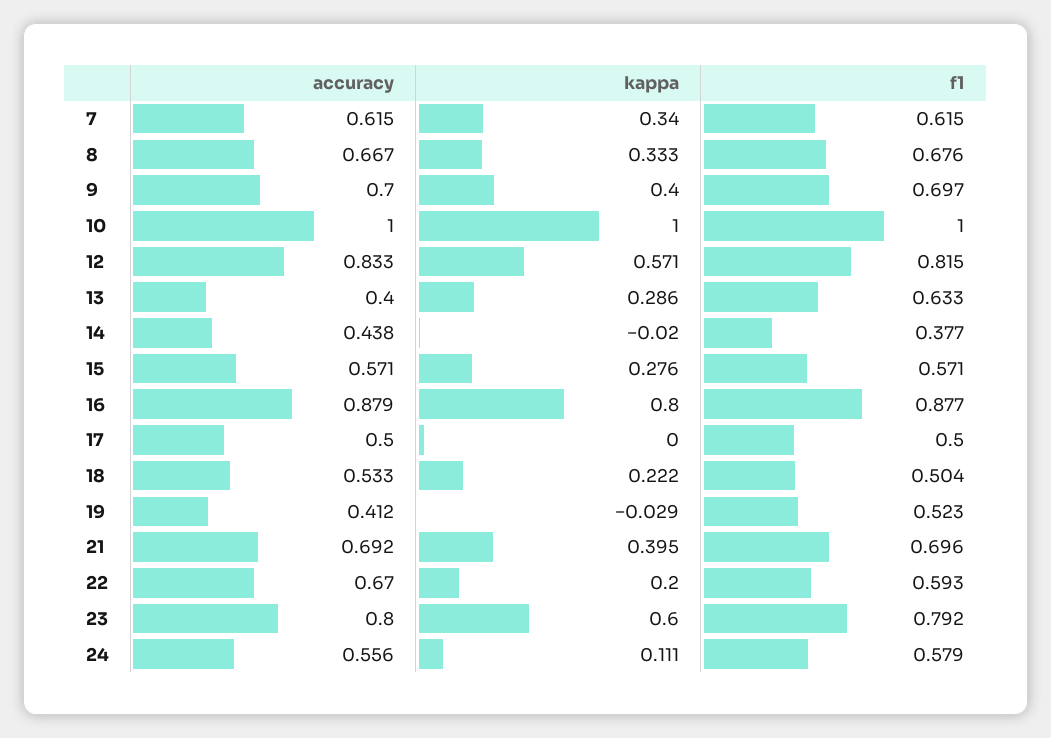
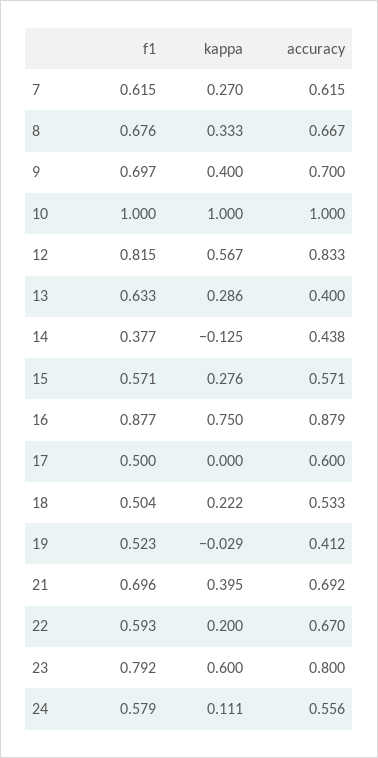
kappa, 7: 0.34 -> 0.27
kappa, 12: 0.571 -> 0.567
kappa, 14: -0.02 -> -0.125
kappa, 16: 0.8 -> 0.75
accuracy, 17: 0.5 -> 0.6

